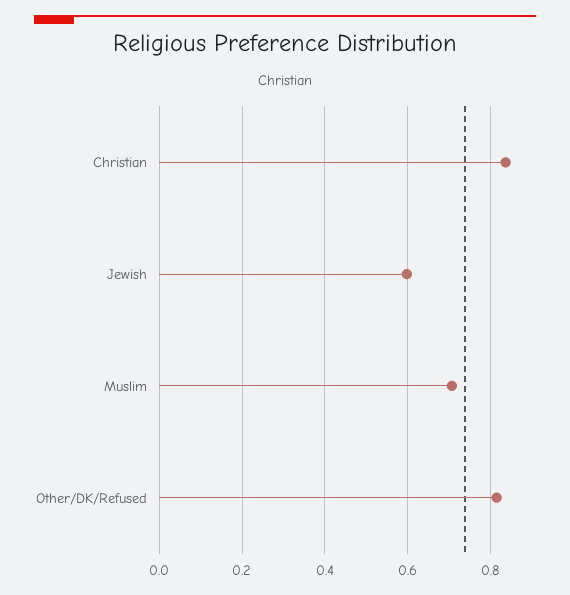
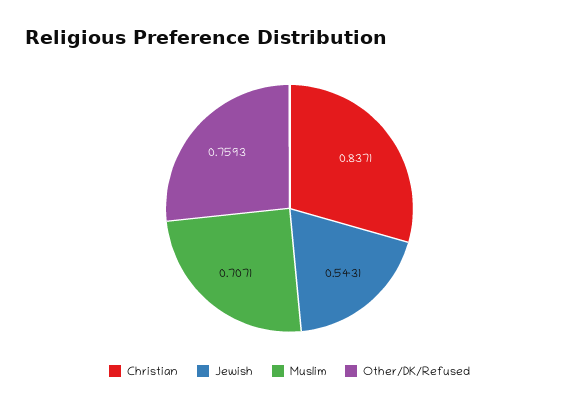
Jewish: 0.6 -> 0.5431
Other/DK/Refused: 0.82 -> 0.7593

